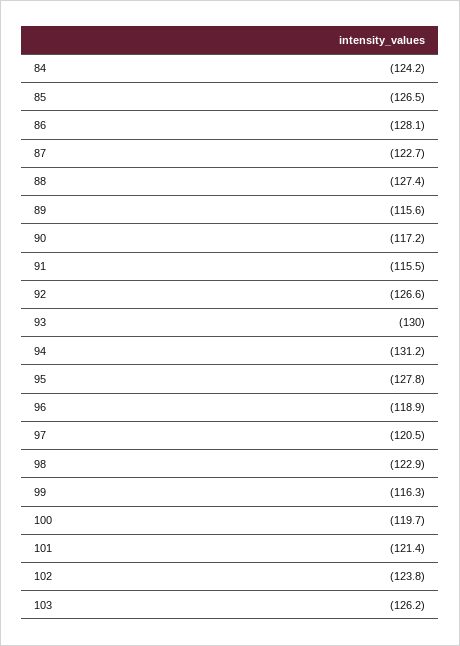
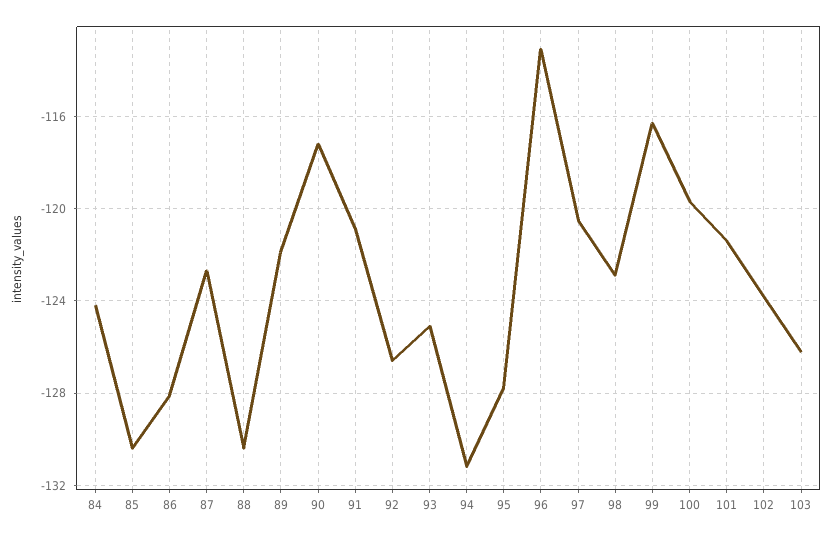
85: -126.5 -> -130.5
88: -127.4 -> -130.5
89: -115.6 -> -122
91: -115.5 -> -121
93: -130 -> -125
96: -118.9 -> -113

